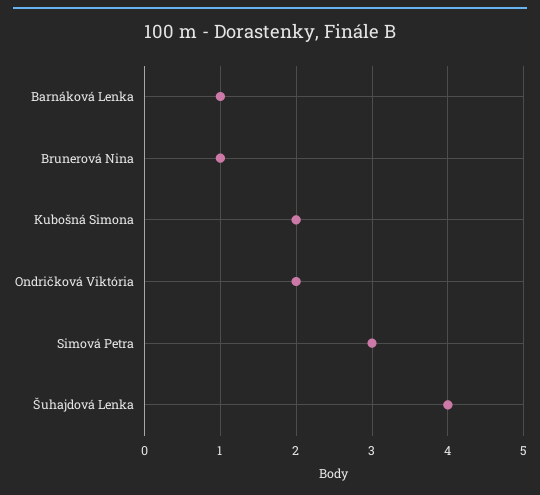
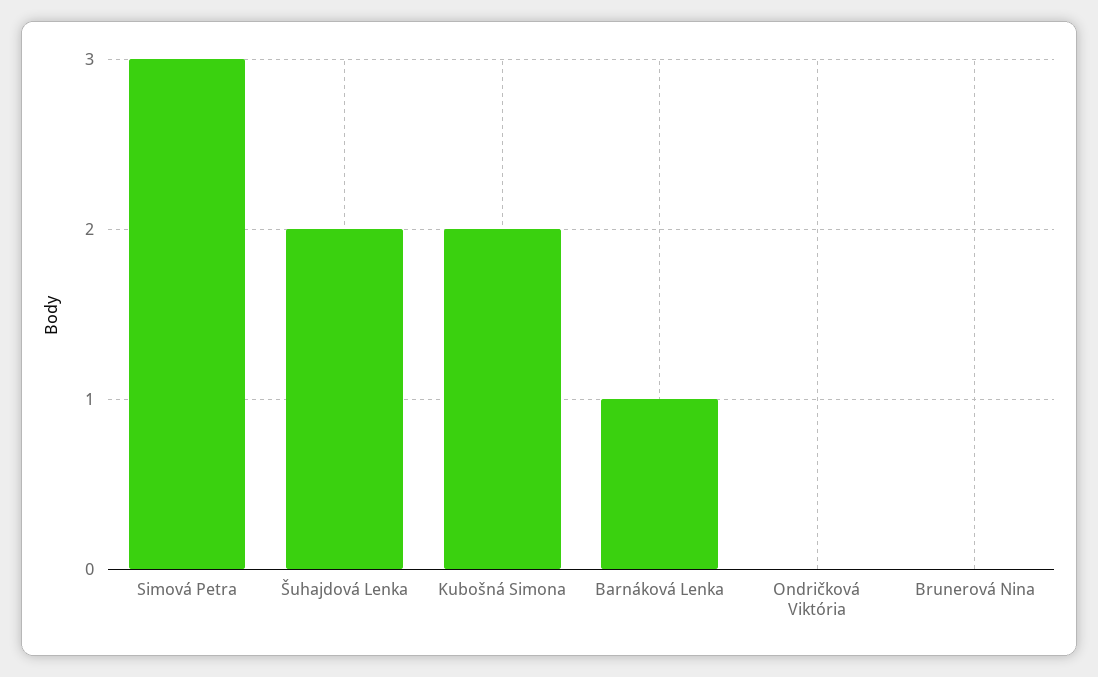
Brunerová Nina: 1 -> 0
Ondričková Viktória: 2 -> 0
Šuhajdová Lenka: 4 -> 2

